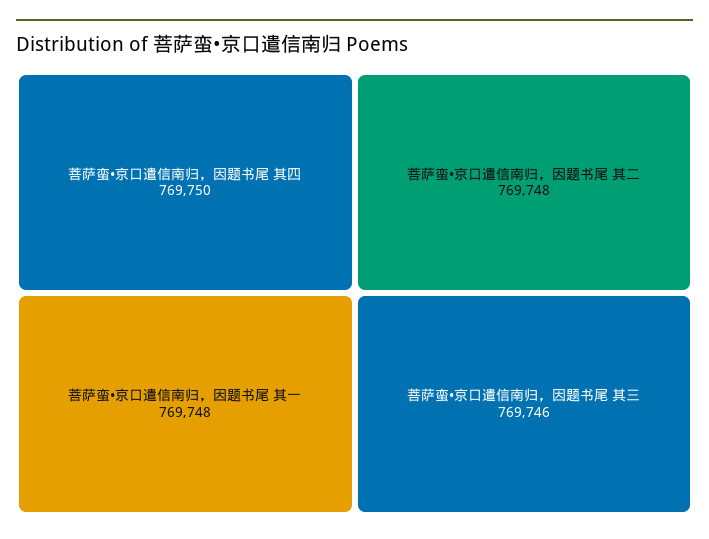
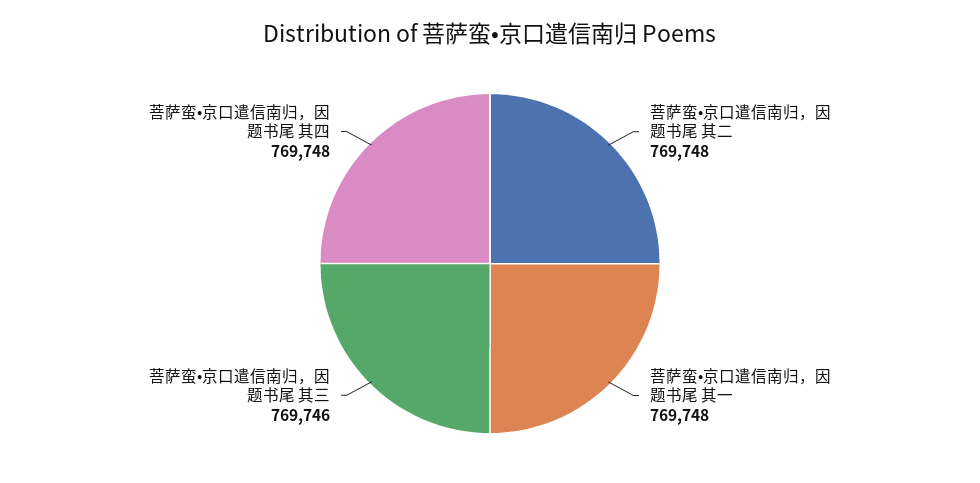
菩萨蛮•京口遣信南归，因题书尾 其四: 769750 -> 769748

